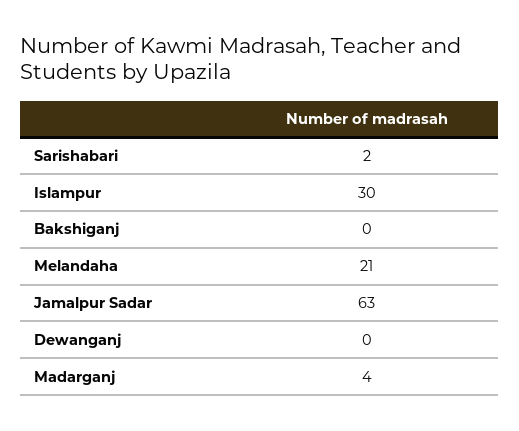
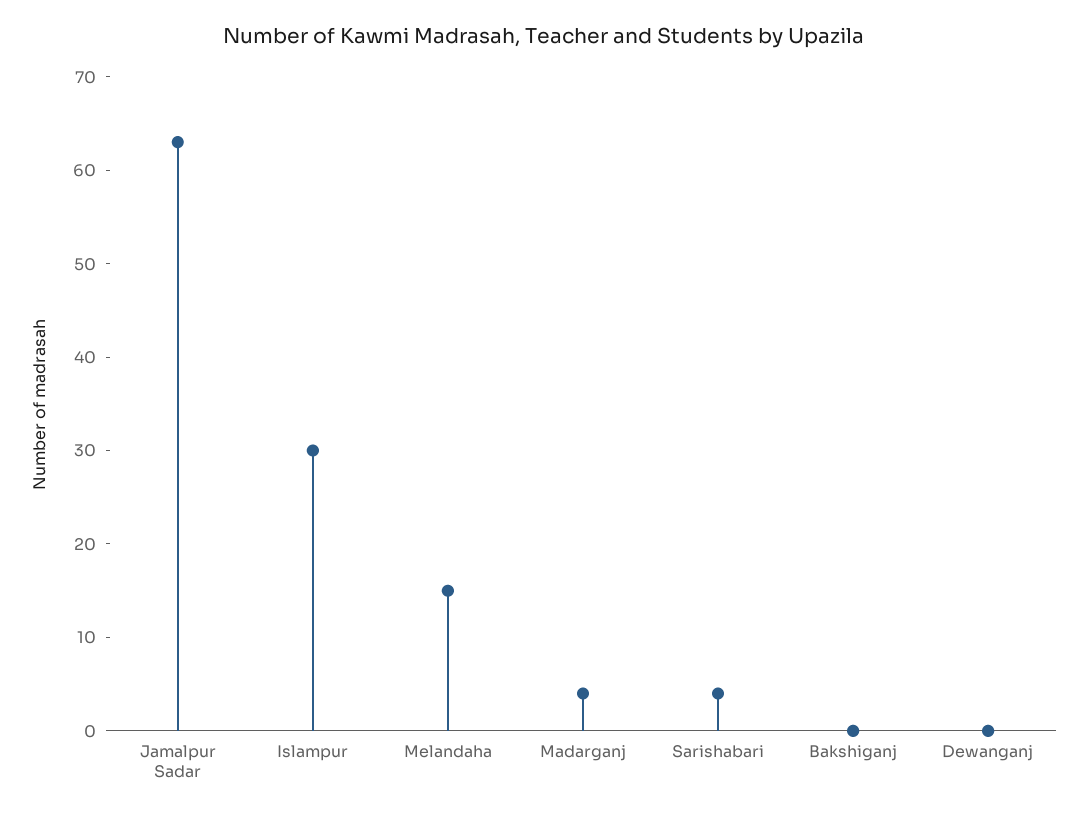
Sarishabari: 2 -> 4
Melandaha: 21 -> 15

